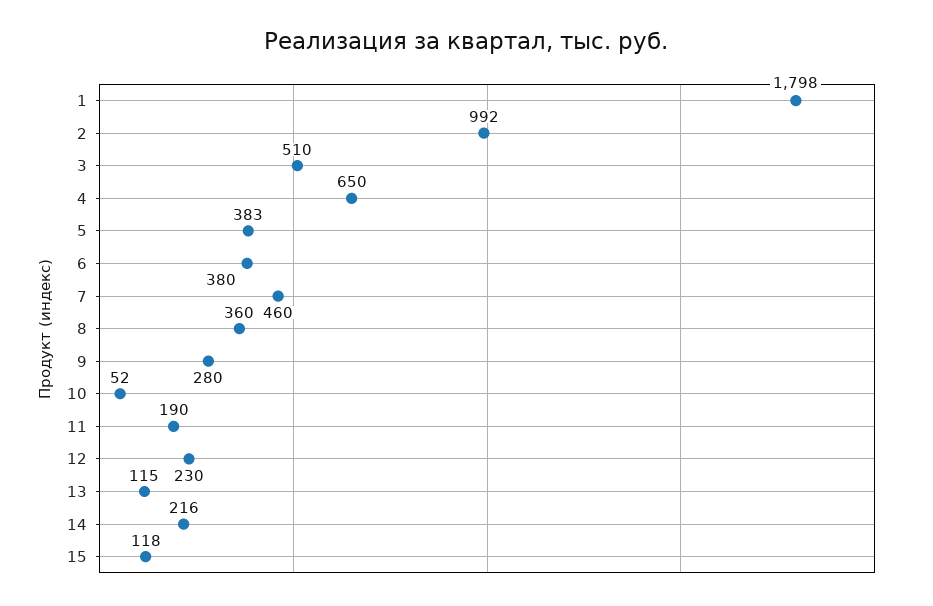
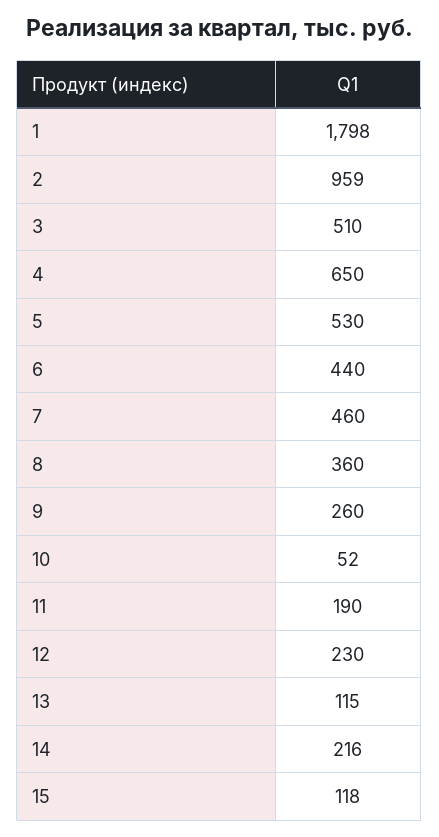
2: 992 -> 959
5: 383 -> 530
6: 380 -> 440
9: 280 -> 260

